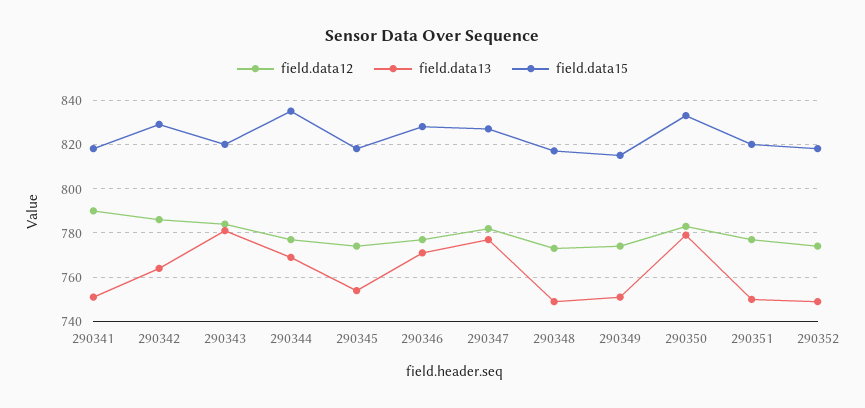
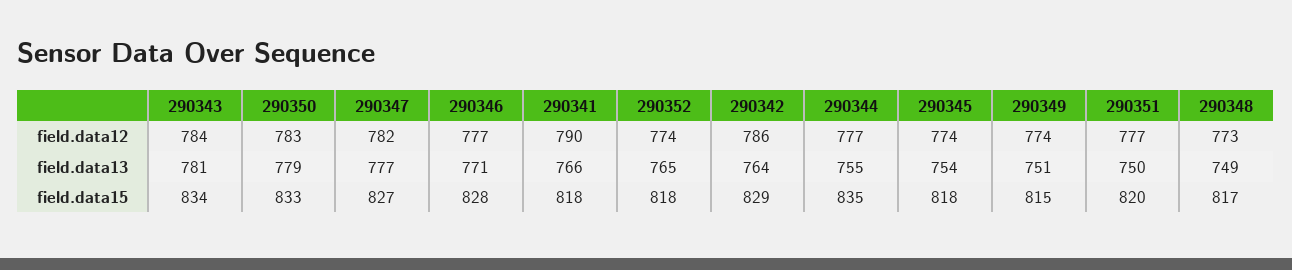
field.data13, 290341: 750 -> 766
field.data15, 290343: 820 -> 834
field.data13, 290344: 770 -> 755
field.data13, 290352: 750 -> 765

